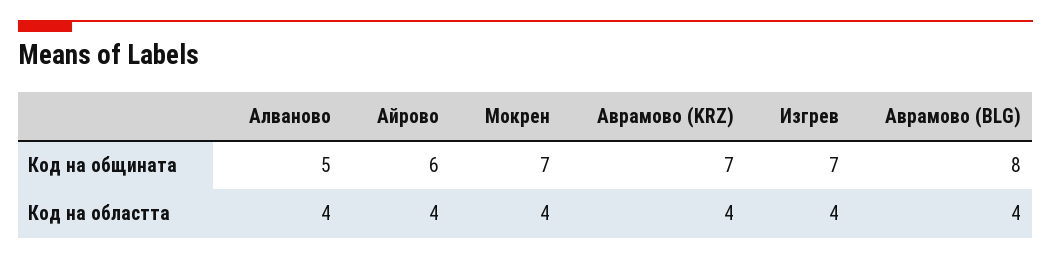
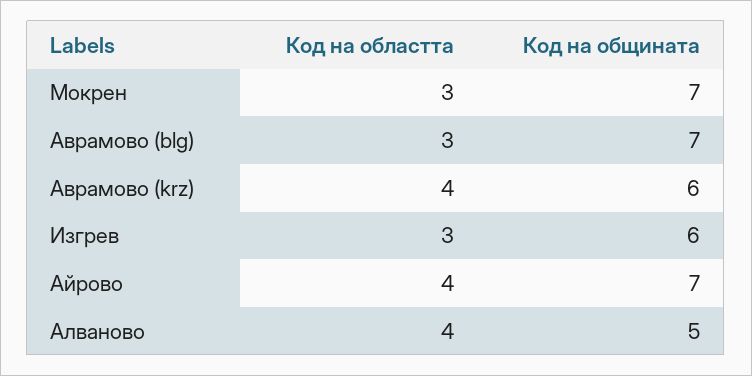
Айрово, Код на общината: 6 -> 7
Аврамово (KRZ), Код на общината: 7 -> 6
Изгрев, Код на общината: 7 -> 6
Аврамово (BLG), Код на общината: 8 -> 7
Мокрен, Код на областта: 4 -> 3
Изгрев, Код на областта: 4 -> 3
Аврамово (BLG), Код на областта: 4 -> 3

